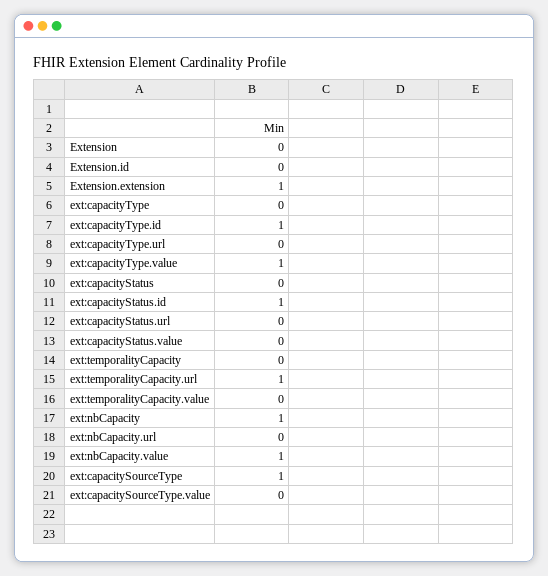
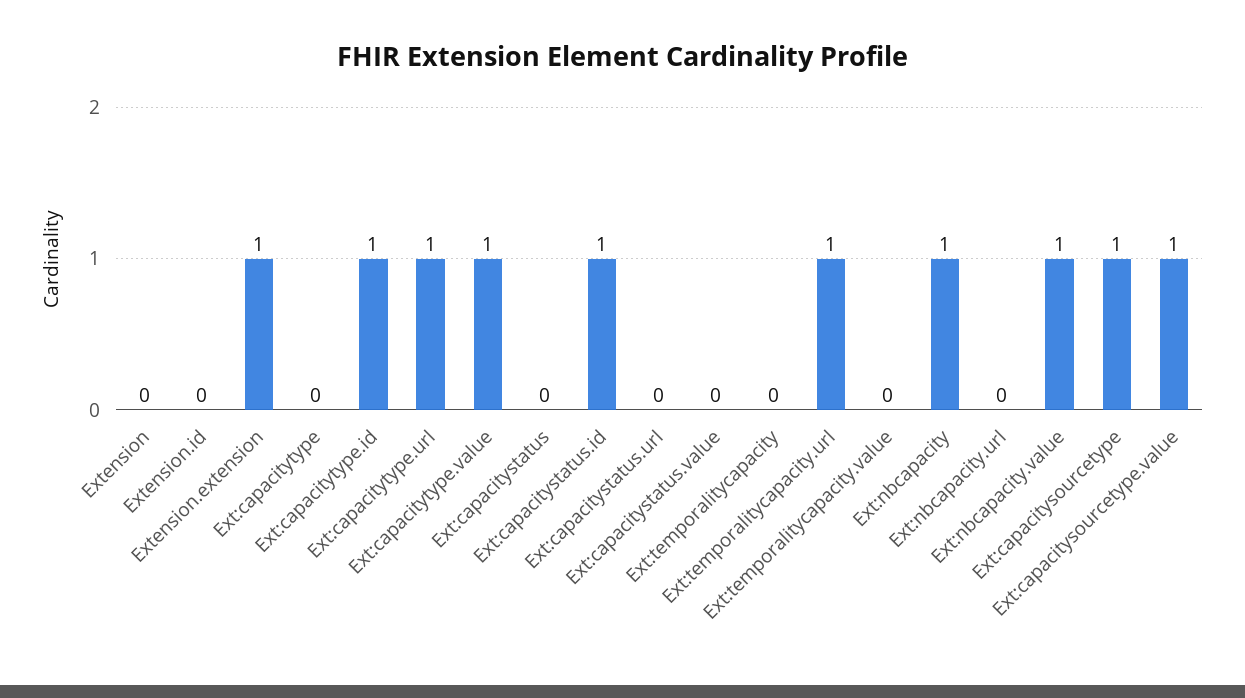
ext:capacityType.url: 0 -> 1
ext:capacitySourceType.value: 0 -> 1

